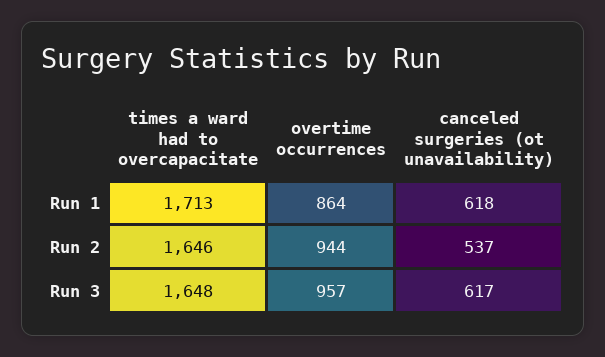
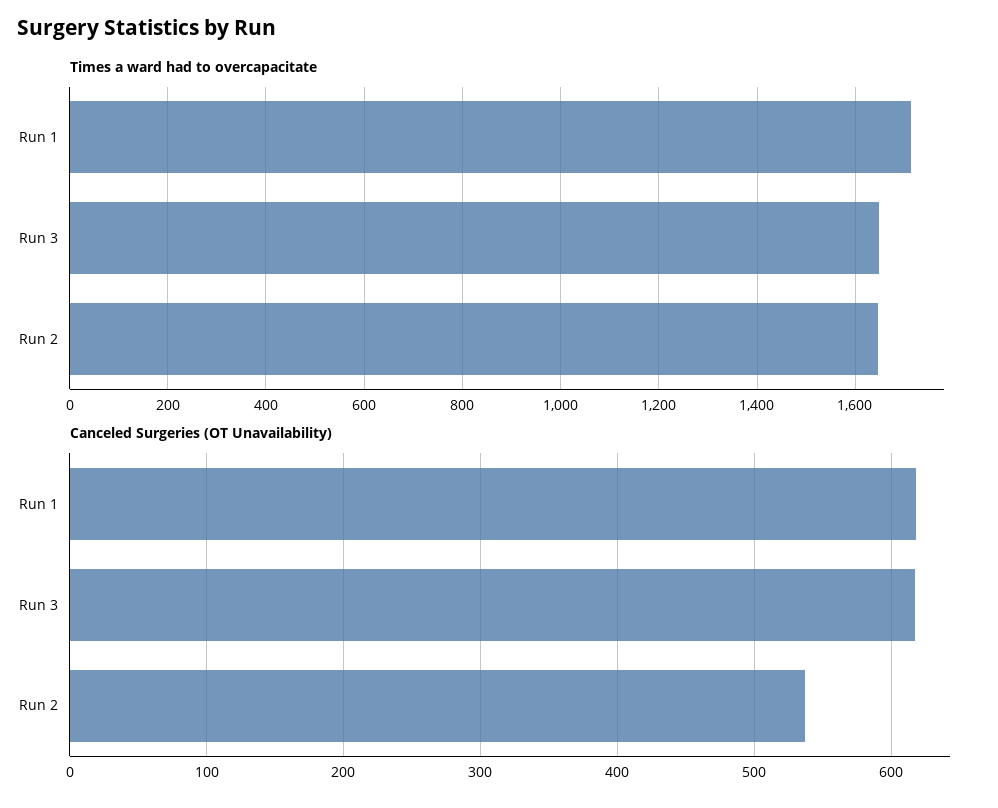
overtime occurrences, Run 1: 864 -> none
overtime occurrences, Run 2: 944 -> none
overtime occurrences, Run 3: 957 -> none

